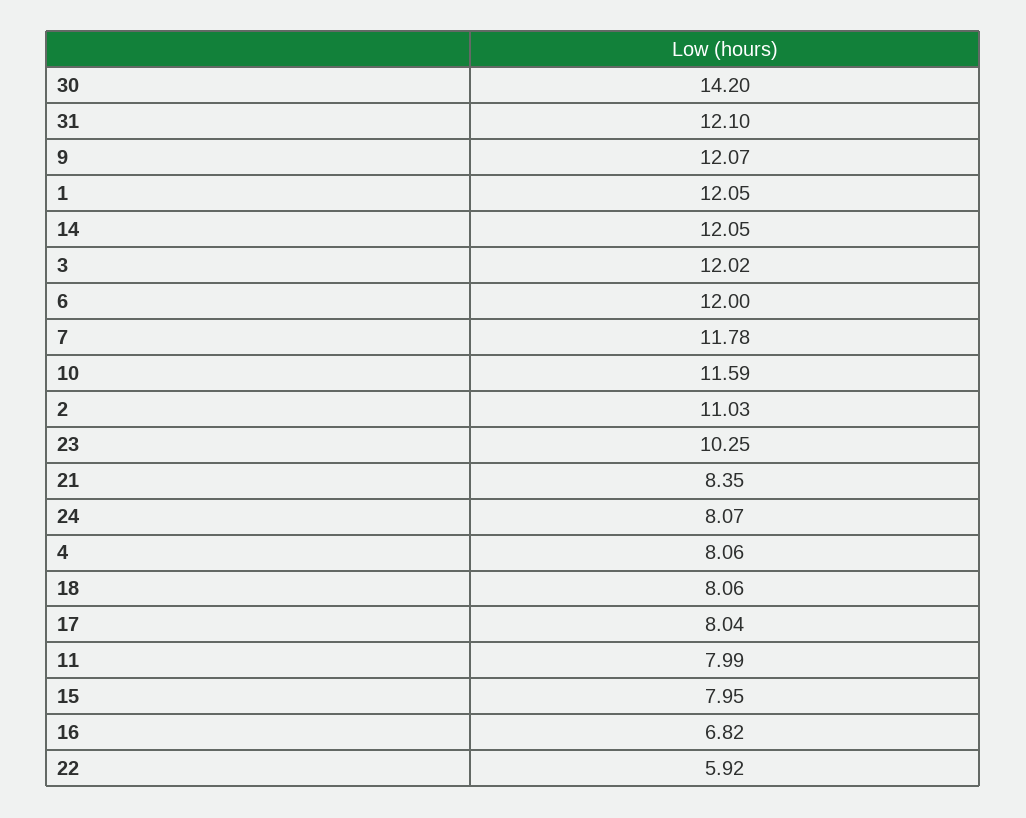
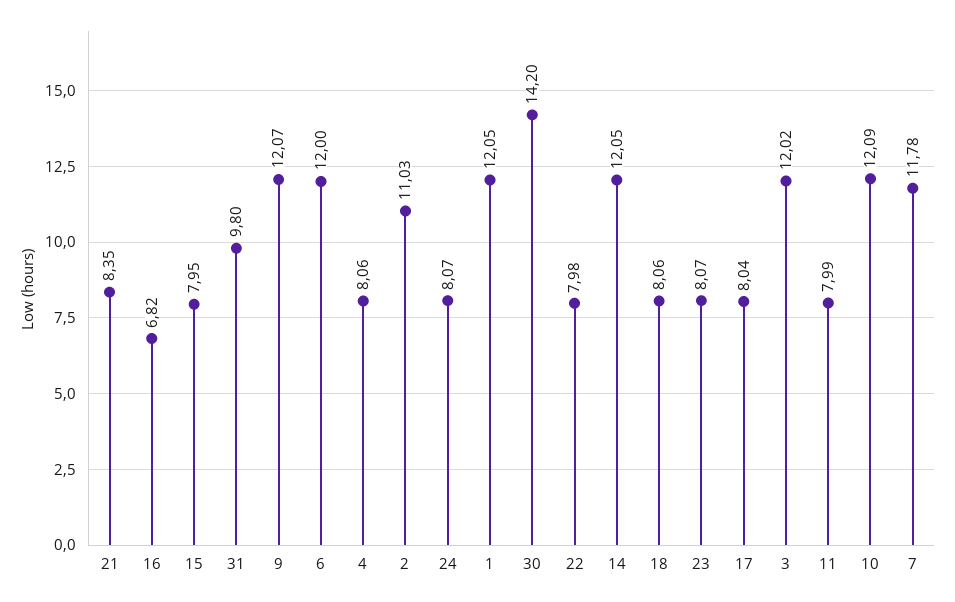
31: 12.1 -> 9.8
10: 11.59 -> 12.09
23: 10.25 -> 8.07
22: 5.92 -> 7.98

